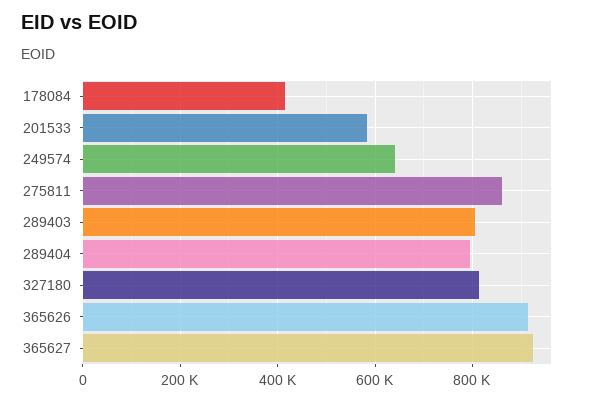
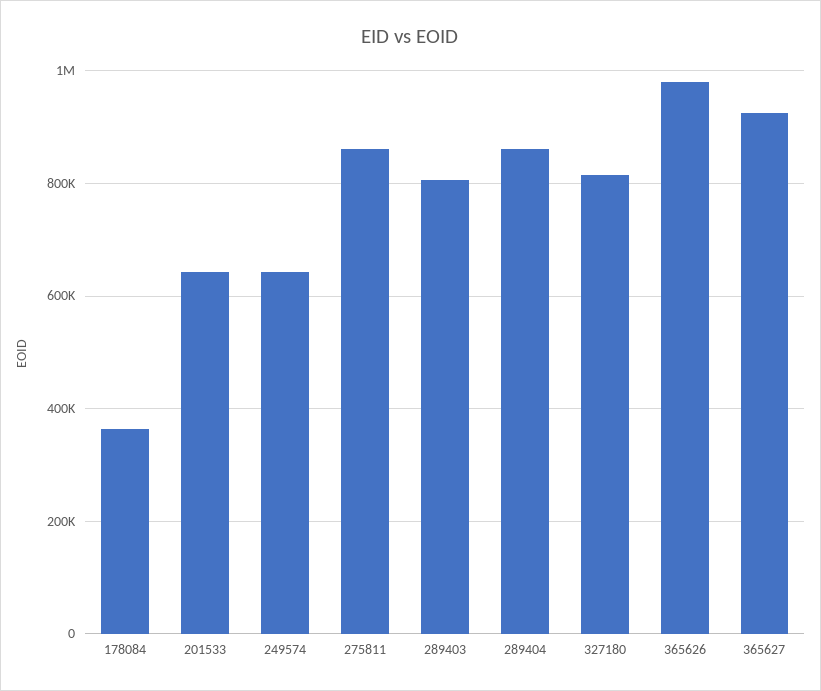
178084: 420000 -> 360000
201533: 580000 -> 640000
289404: 800000 -> 860000
365626: 920000 -> 980000

